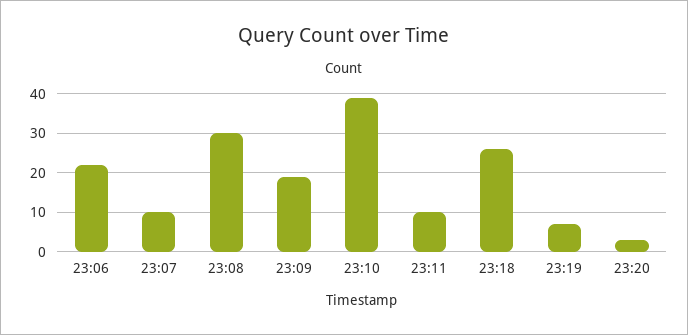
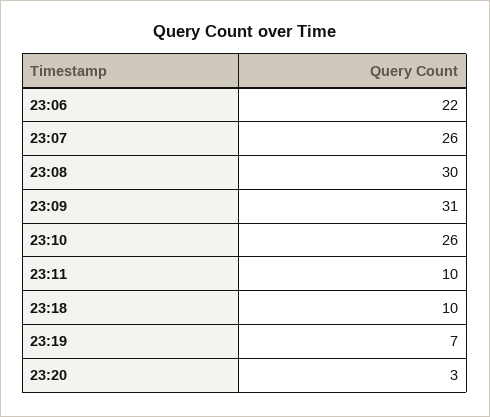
23:07: 10 -> 26
23:09: 20 -> 31
23:10: 40 -> 26
23:18: 25 -> 10

